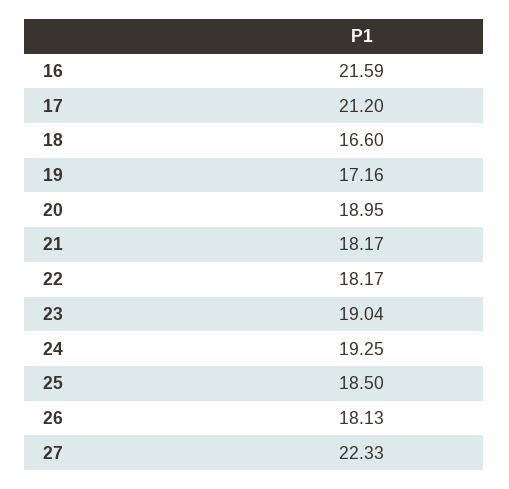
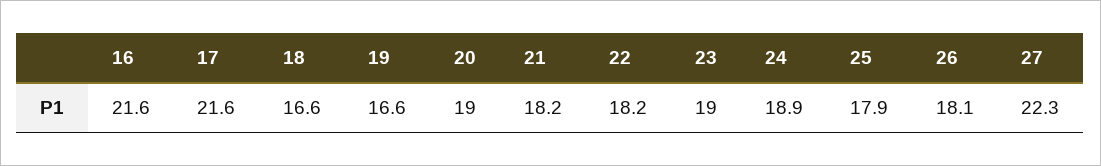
17: 21.2 -> 21.6
19: 17.16 -> 16.6
24: 19.25 -> 18.9
25: 18.5 -> 17.9

